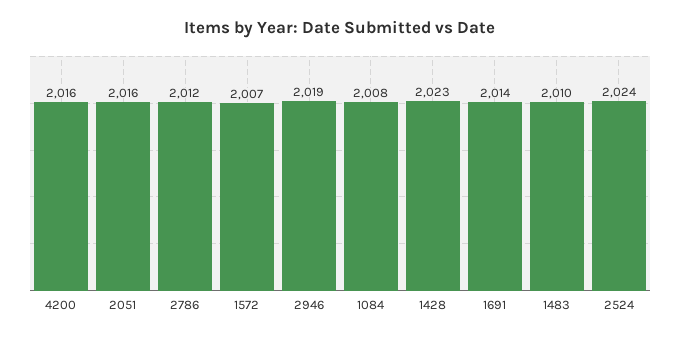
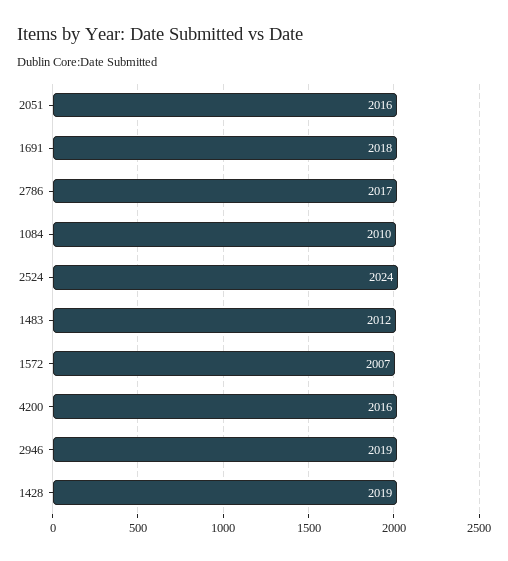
2786: 2012 -> 2017
1084: 2008 -> 2010
1428: 2023 -> 2019
1691: 2014 -> 2018
1483: 2010 -> 2012

